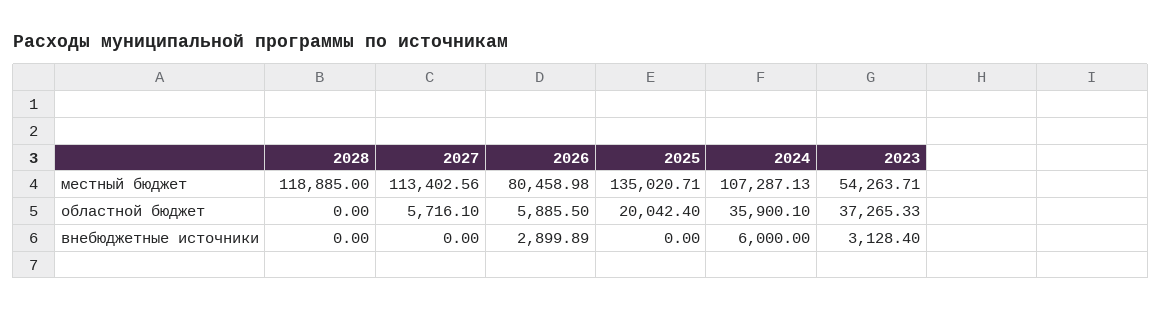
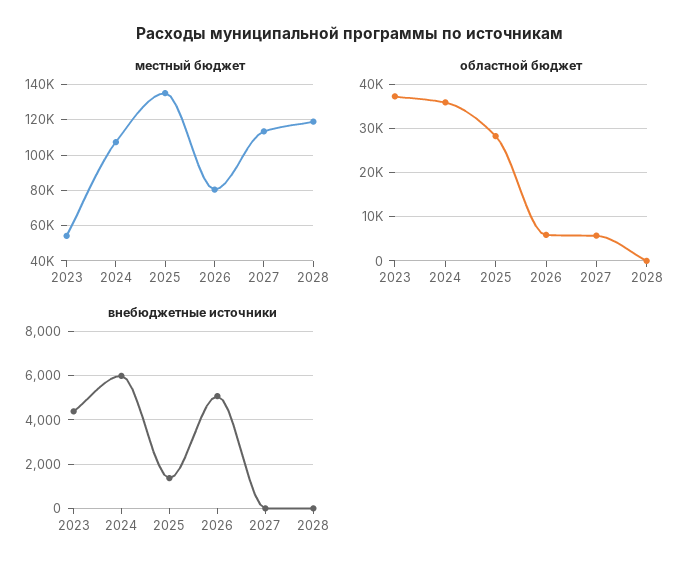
областной бюджет, 2025: 20042.4 -> 28000
внебюджетные источники, 2026: 2899.89 -> 5000
внебюджетные источники, 2025: 0 -> 1500
внебюджетные источники, 2023: 3128.4 -> 4500

